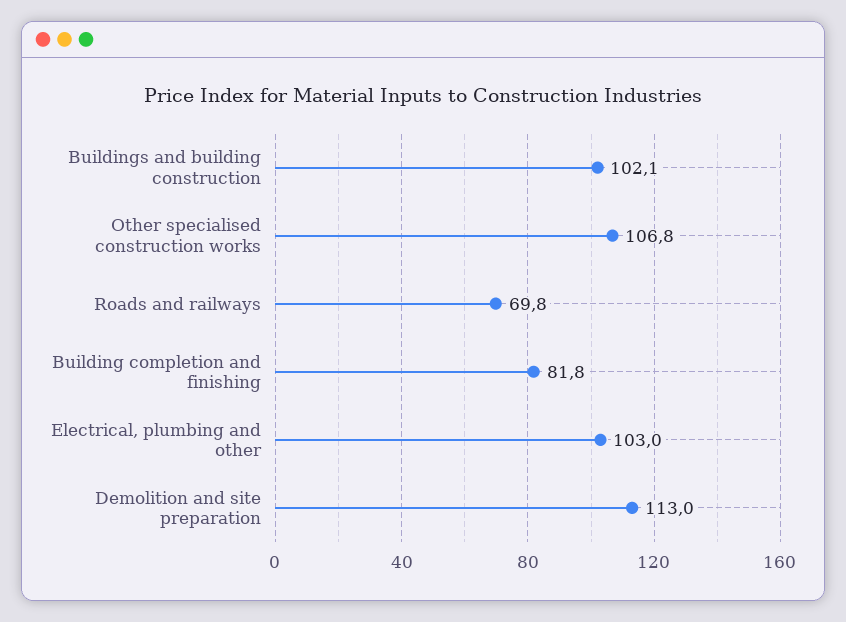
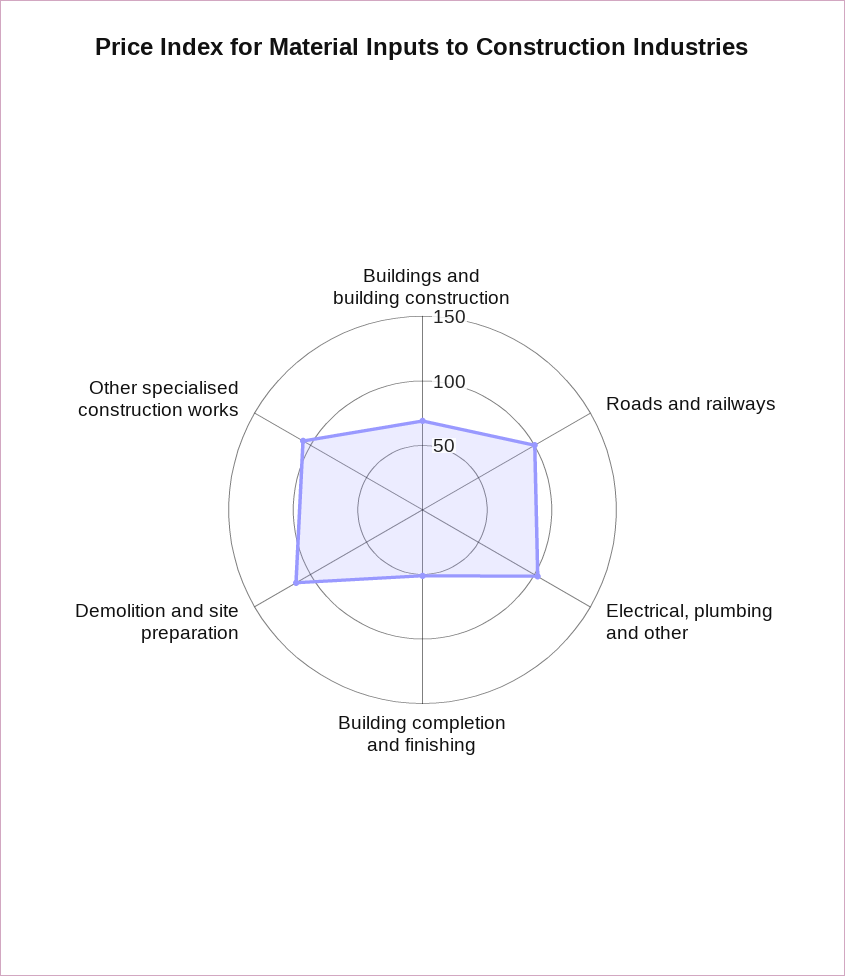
Buildings and building construction: 102.1 -> 70
Roads and railways: 69.8 -> 100
Building completion and finishing: 81.8 -> 50

